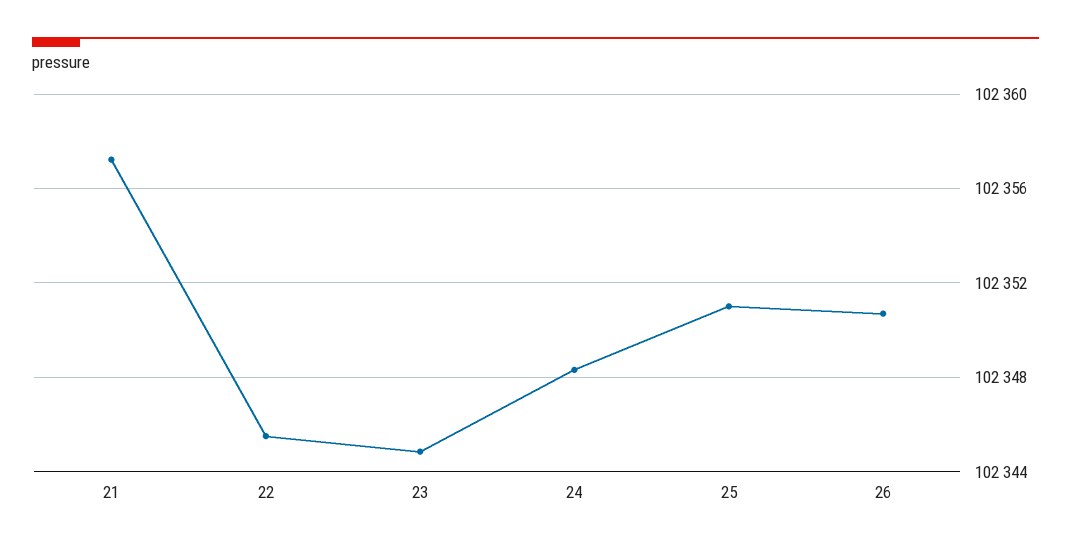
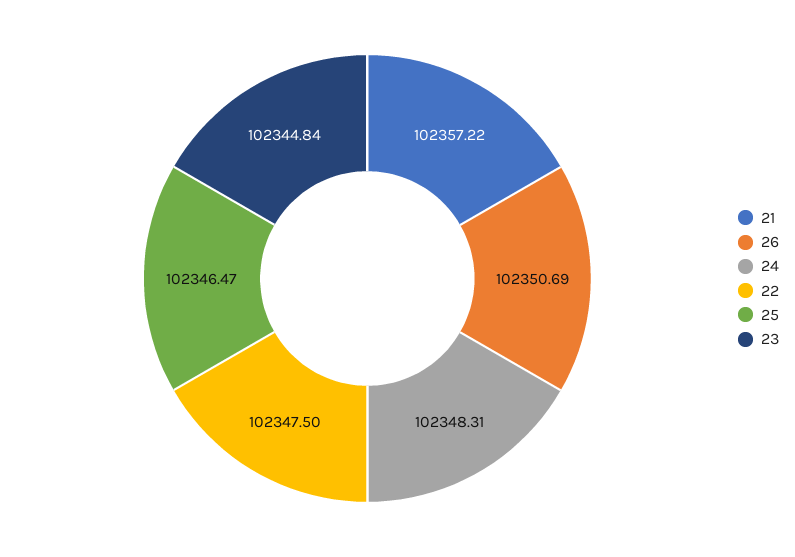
22: 102345.5 -> 102347.5
25: 102351 -> 102346.47

